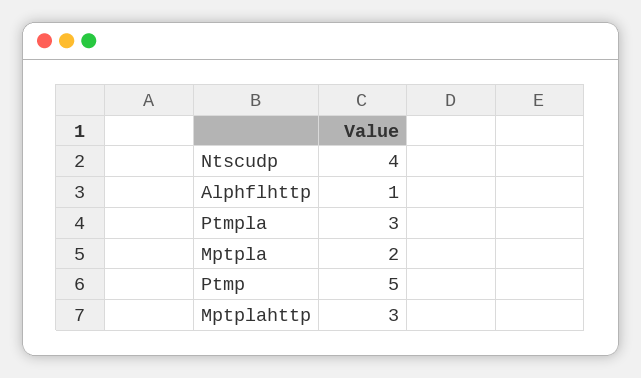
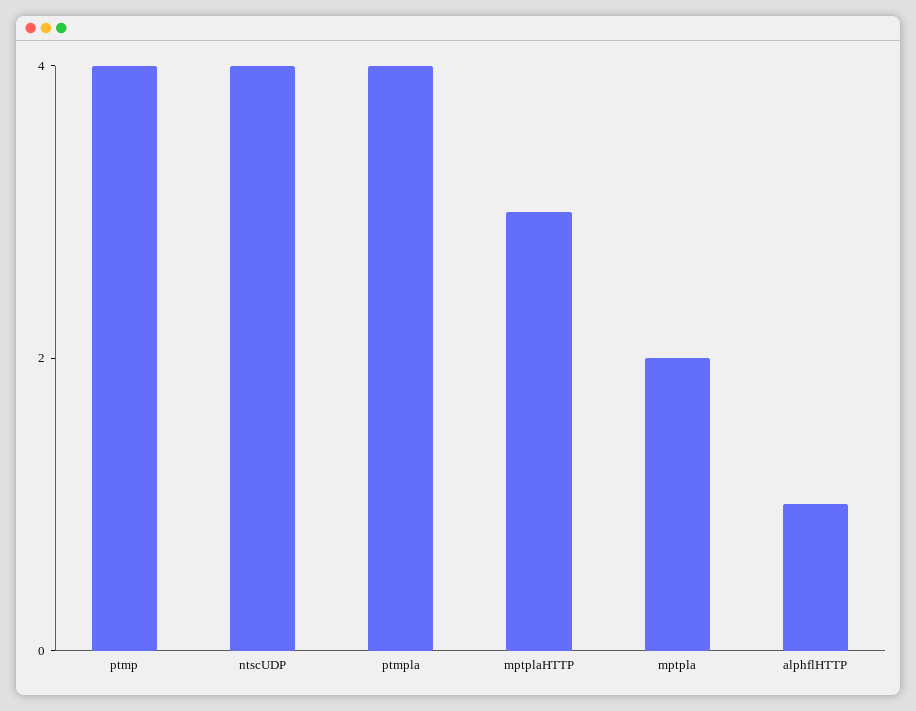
Ptmpla: 3 -> 4
Ptmp: 5 -> 4

